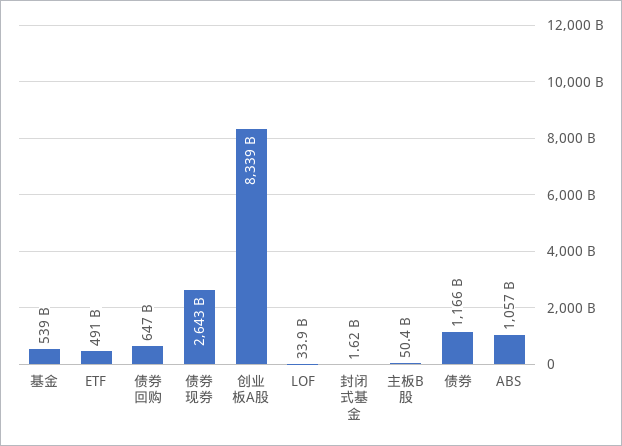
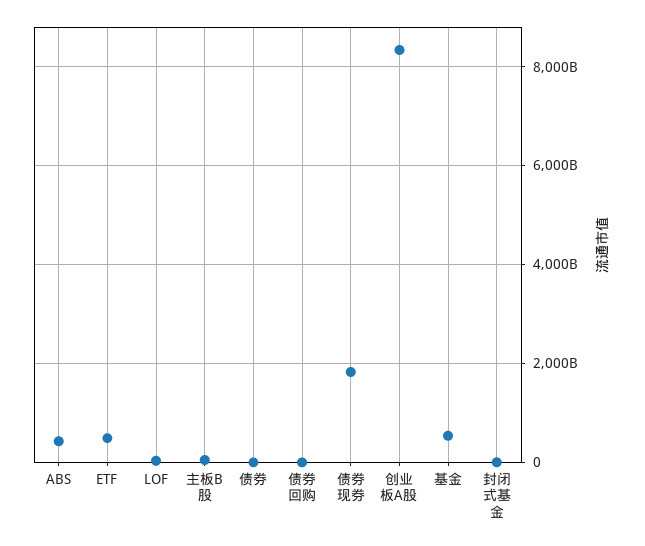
债券回购: 647000000000 -> 0
债券现券: 2643000000000 -> 1800000000000
债券: 1166000000000 -> 0
ABS: 1057000000000 -> 400000000000

